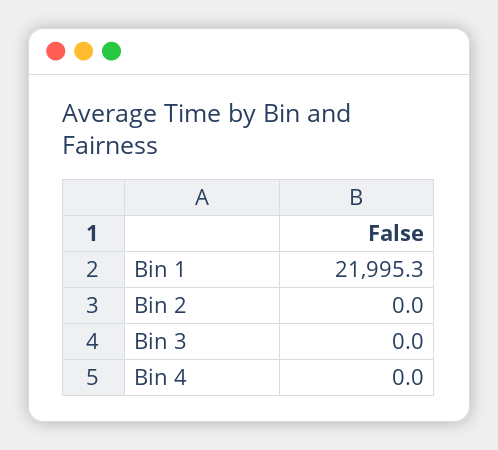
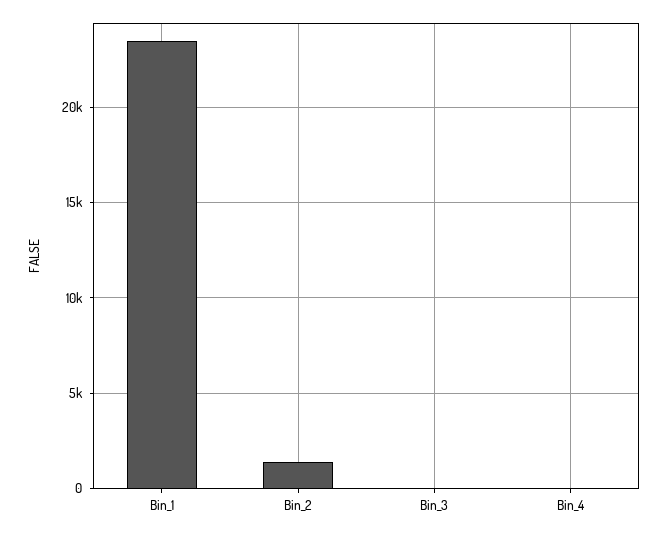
Bin 1: 21995.3 -> 23500
Bin 2: 0 -> 1500

